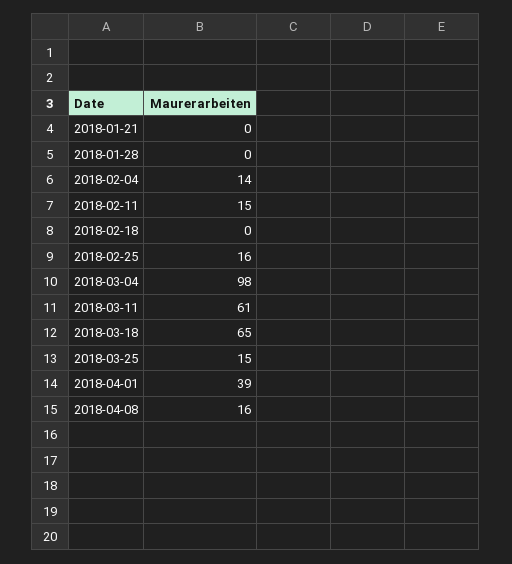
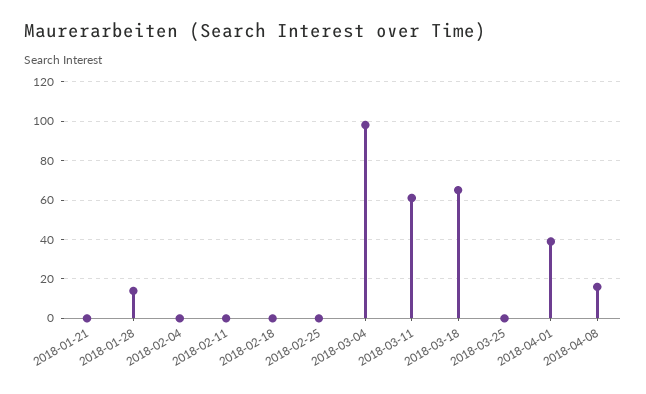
2018-01-28: 0 -> 15
2018-02-04: 14 -> 0
2018-02-11: 15 -> 0
2018-02-25: 16 -> 0
2018-03-25: 15 -> 0

